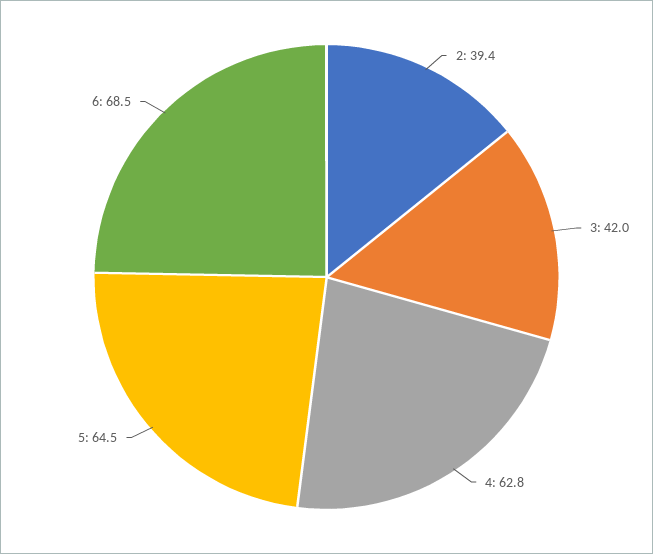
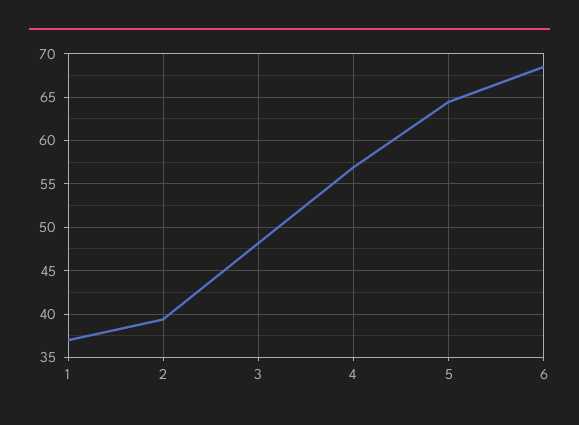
3: 42 -> 48
4: 62.8 -> 57
1: none -> 37

